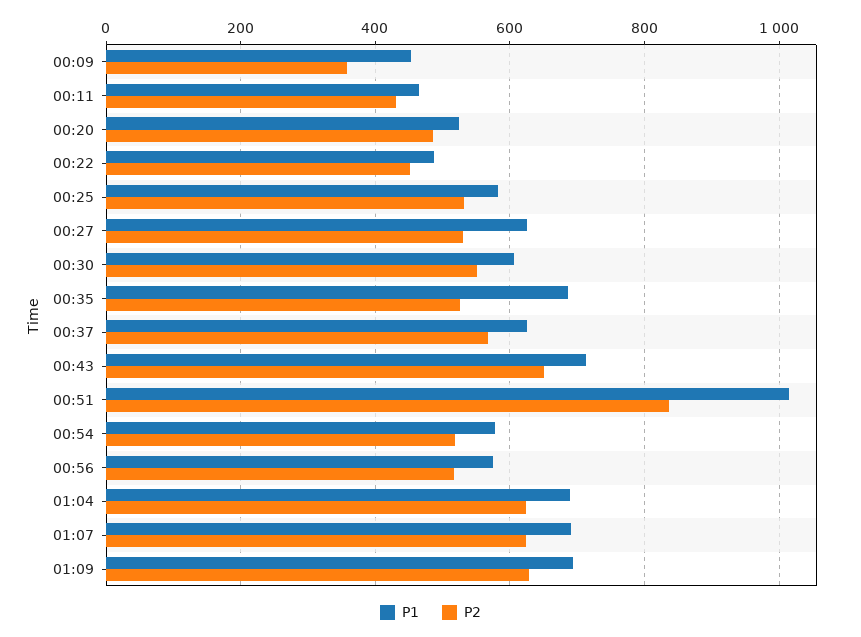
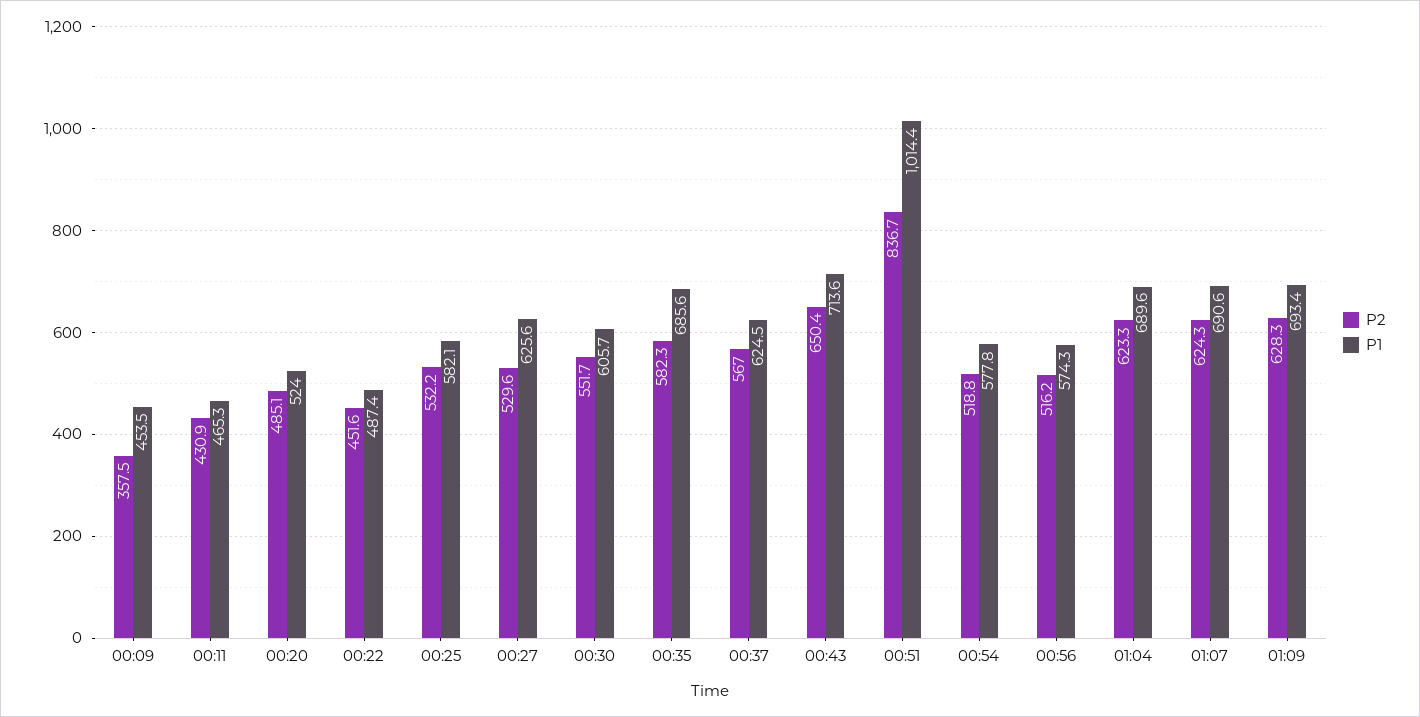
P2, 00:35: 520 -> 582.3

